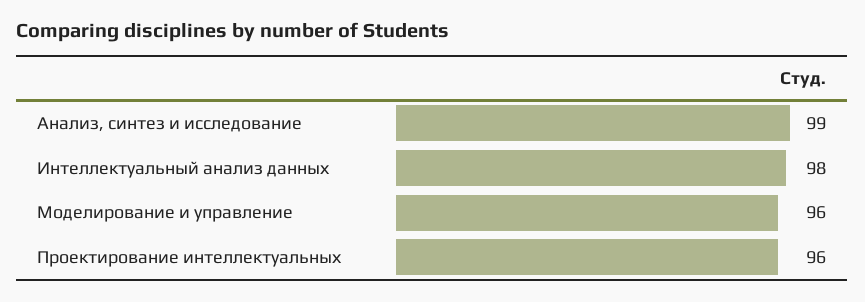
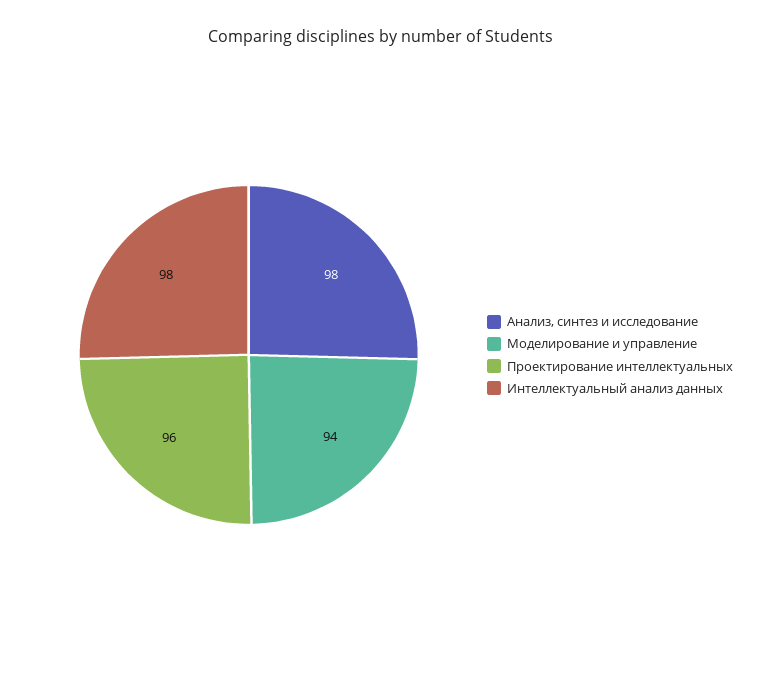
Анализ, синтез и исследование: 99 -> 98
Моделирование и управление: 96 -> 94

